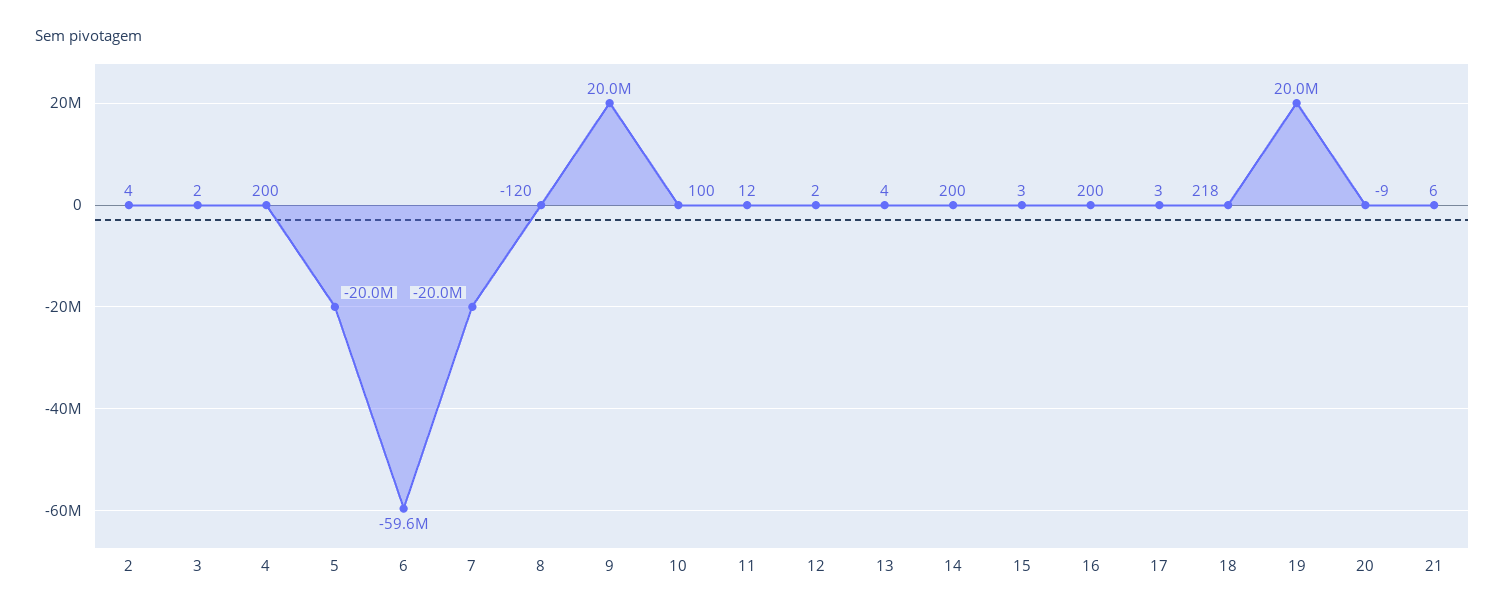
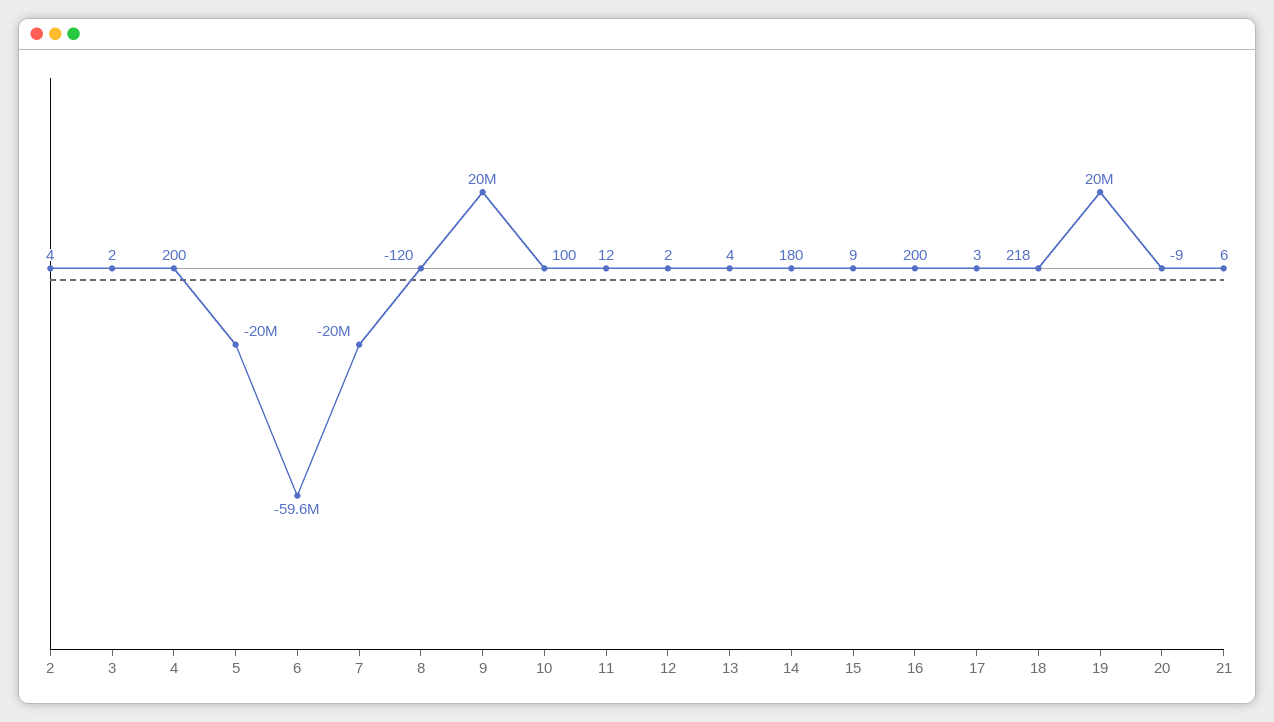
14: 200 -> 180
15: 3 -> 9

